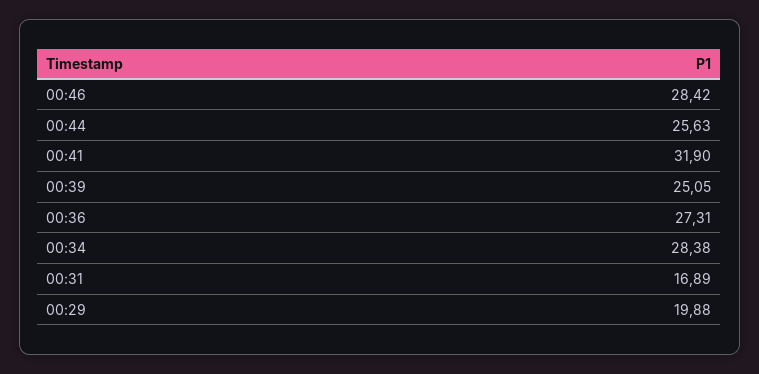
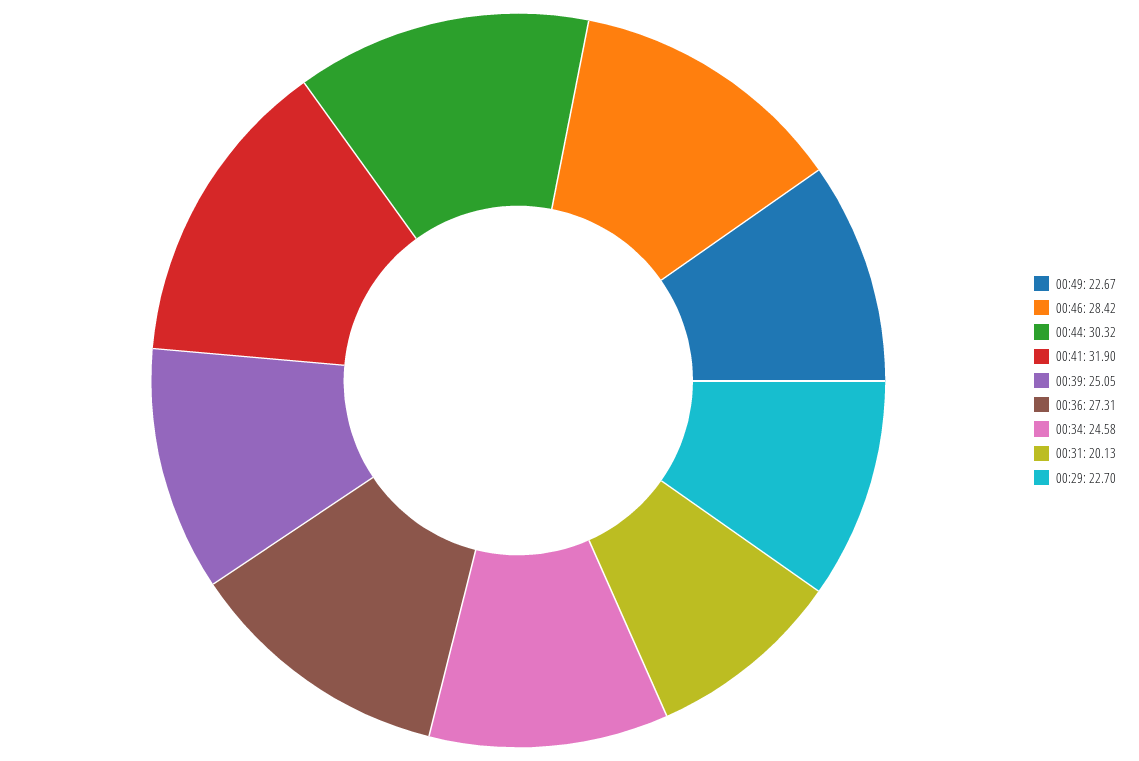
00:44: 25.63 -> 30.32
00:34: 28.38 -> 24.58
00:31: 16.89 -> 20.13
00:29: 19.88 -> 22.7
00:49: none -> 22.67

